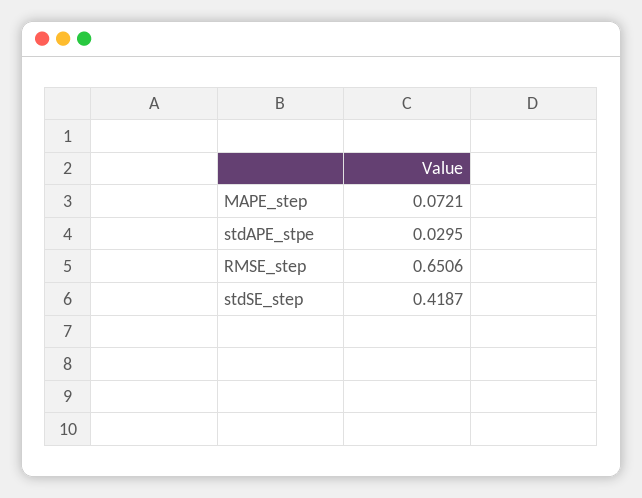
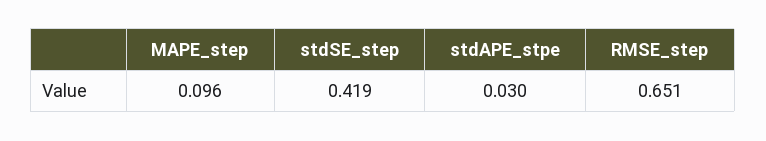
MAPE_step: 0.0721 -> 0.096

